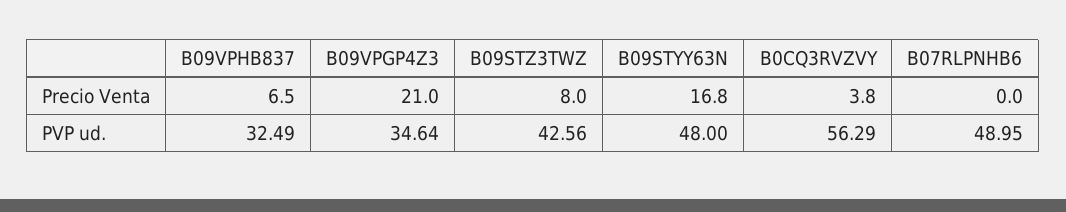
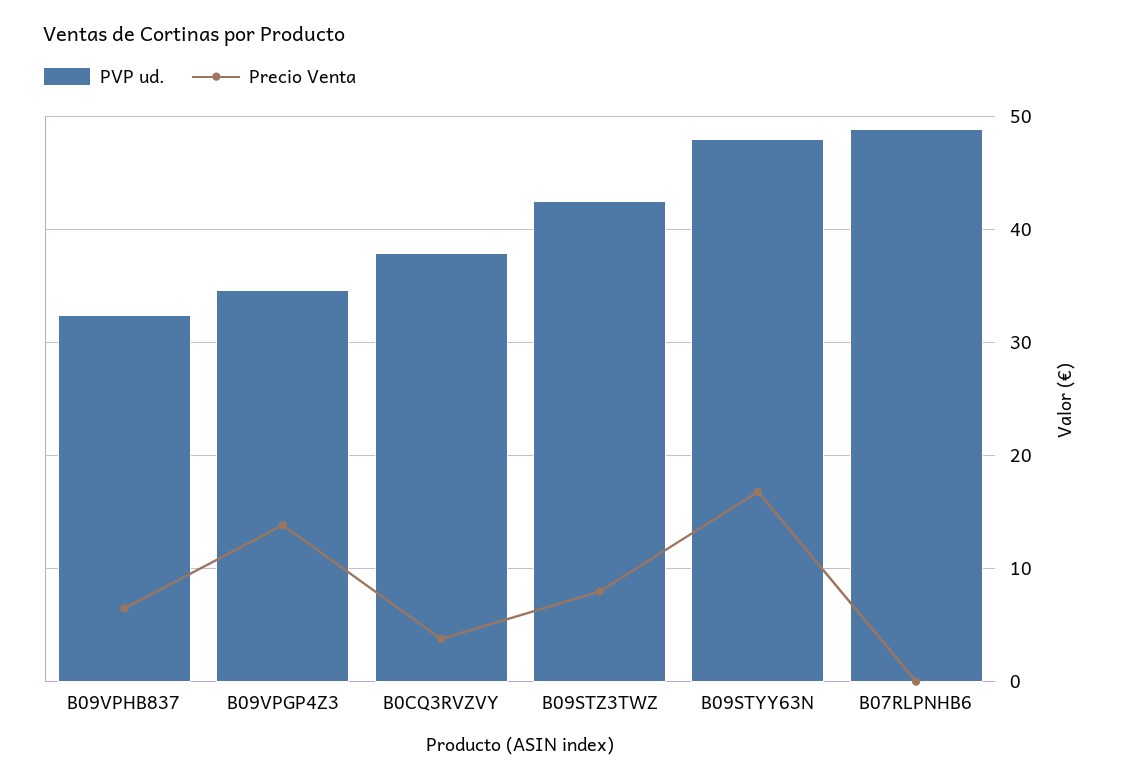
Precio Venta, B09VPGP4Z3: 21 -> 14
PVP ud., B0CQ3RVZVY: 56.29 -> 38

